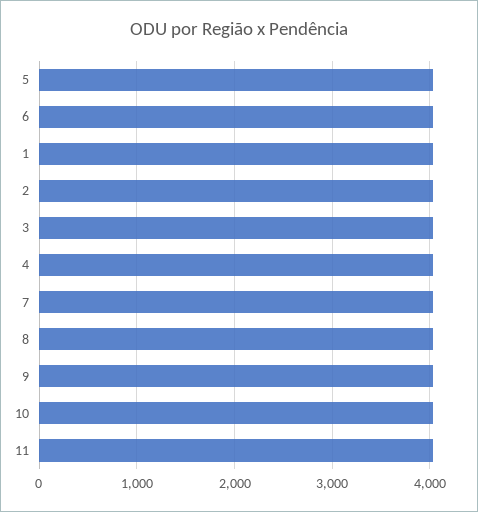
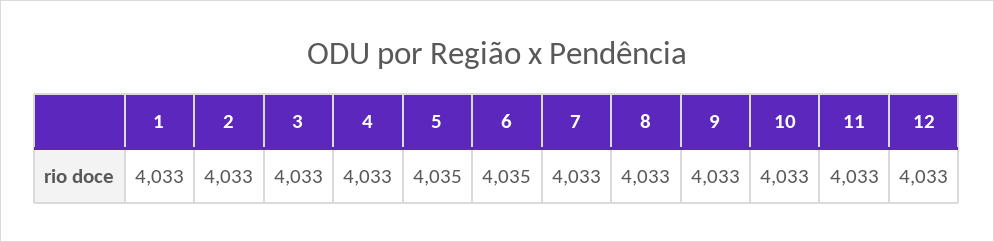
12: none -> 4033

